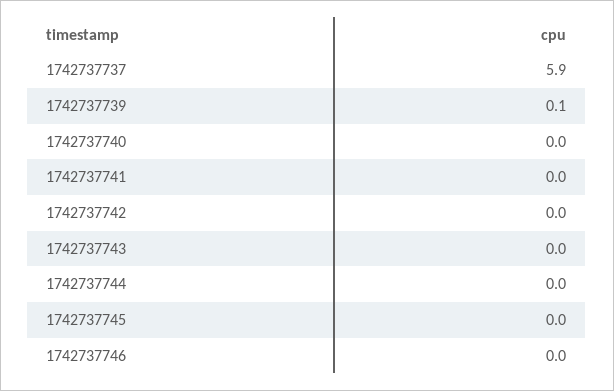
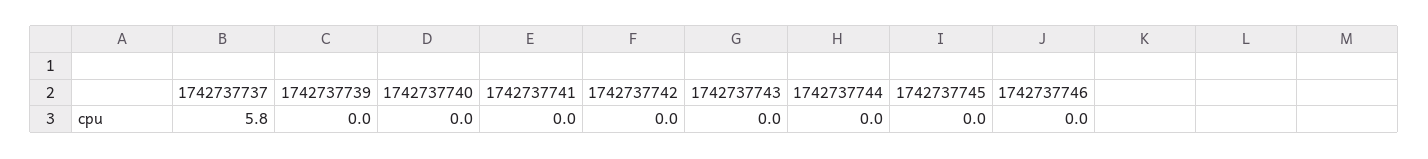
1742737737: 5.9 -> 5.8
1742737739: 0.1 -> 0

